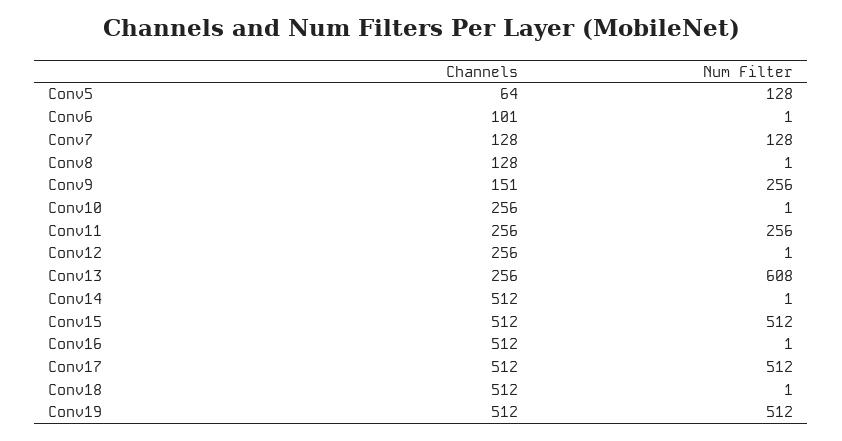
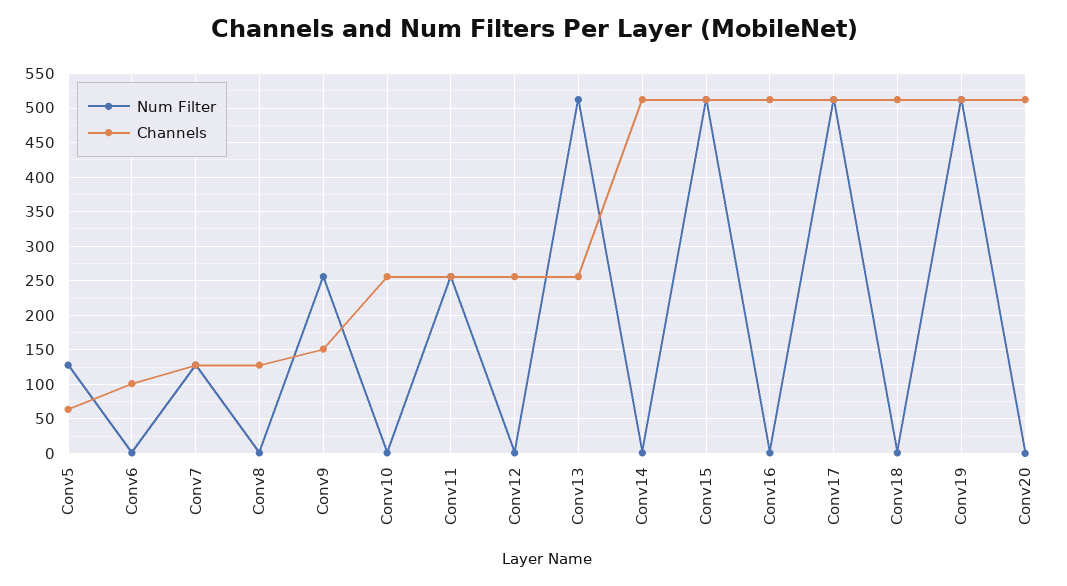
Num Filter, Conv13: 608 -> 510
Num Filter, Conv20: none -> 0
Channels, Conv20: none -> 510

